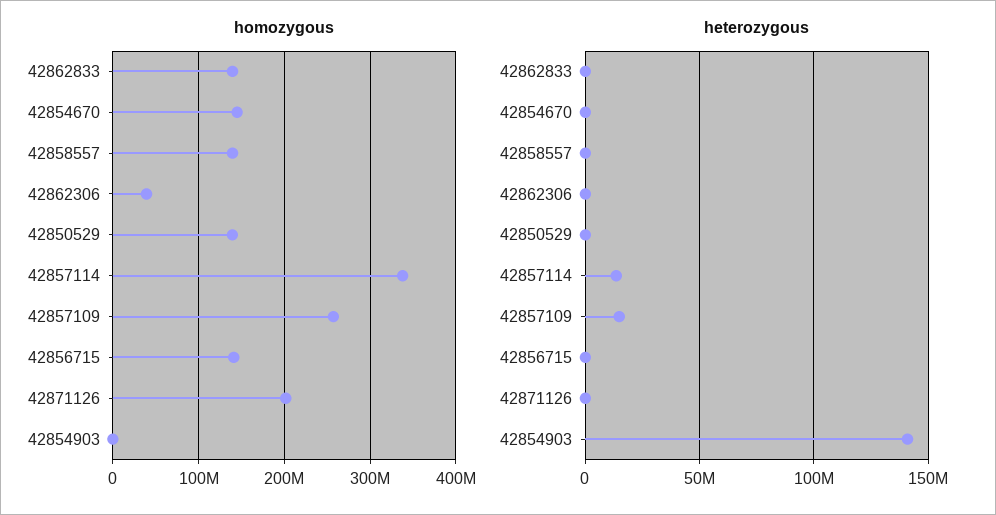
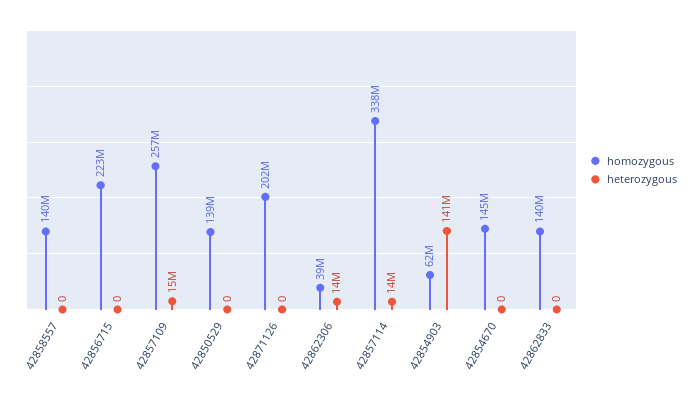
homozygous, 42856715: 140000000 -> 223000000
homozygous, 42854903: 0 -> 62000000
heterozygous, 42862306: 0 -> 14000000

